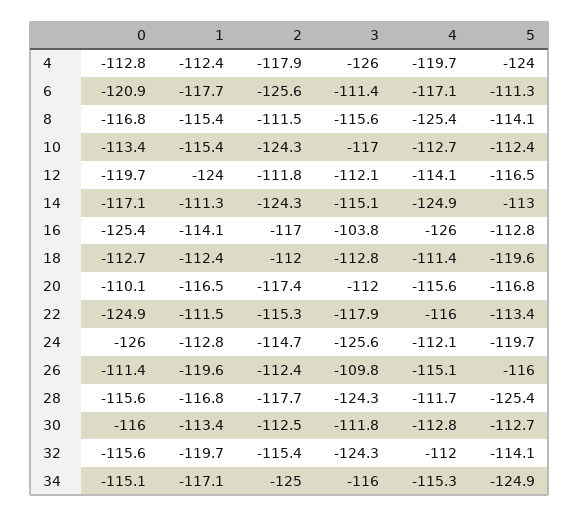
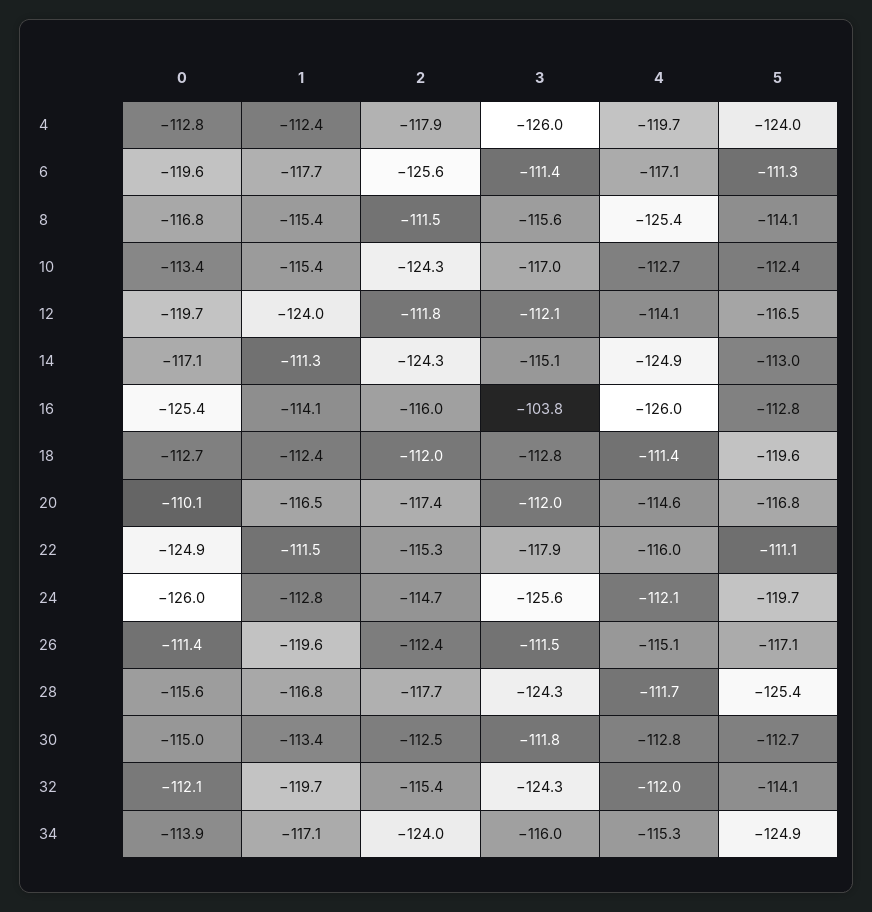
0, 6: -120.9 -> -119.6
2, 16: -117 -> -116
4, 20: -115.6 -> -114.6
5, 22: -113.4 -> -111.1
3, 26: -109.8 -> -111.5
5, 26: -116 -> -117.1
0, 30: -116 -> -115
0, 32: -115.6 -> -112.1
0, 34: -115.1 -> -113.9
2, 34: -125 -> -124

